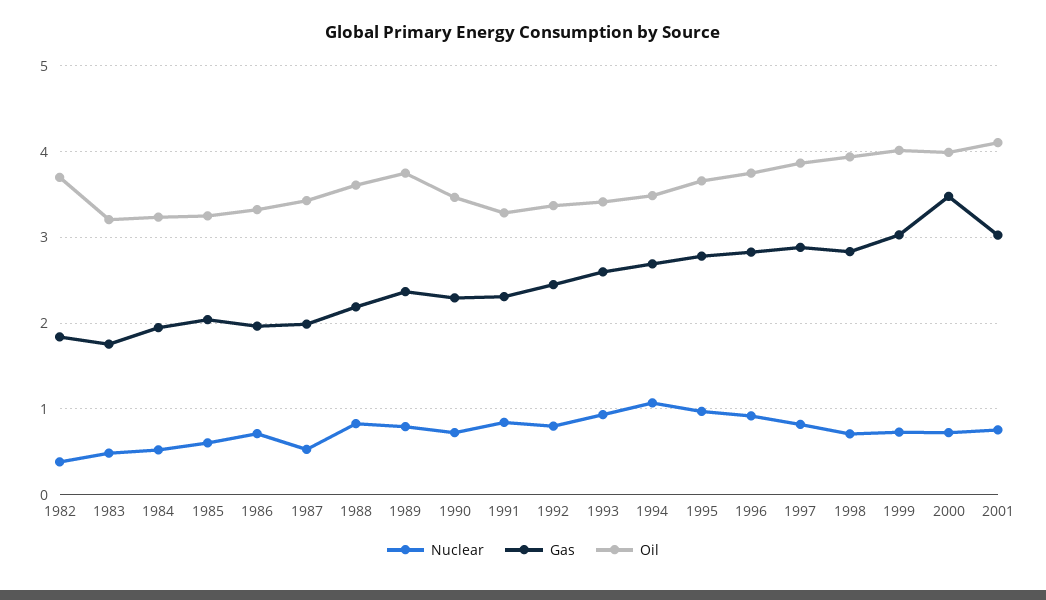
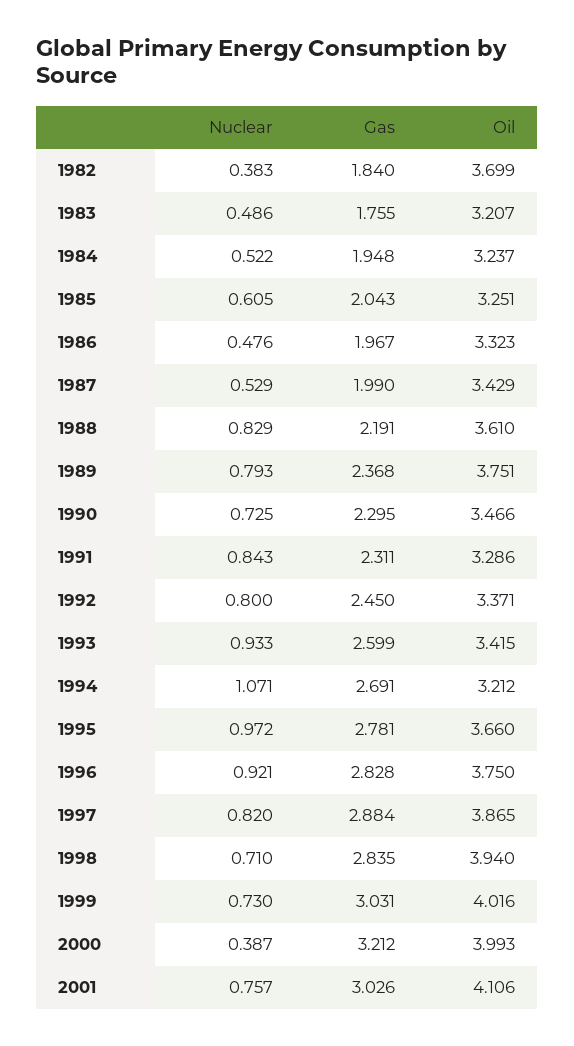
Nuclear, 1986: 0.7 -> 0.476
Oil, 1994: 3.5 -> 3.212
Nuclear, 2000: 0.7 -> 0.387
Gas, 2000: 3.5 -> 3.212

